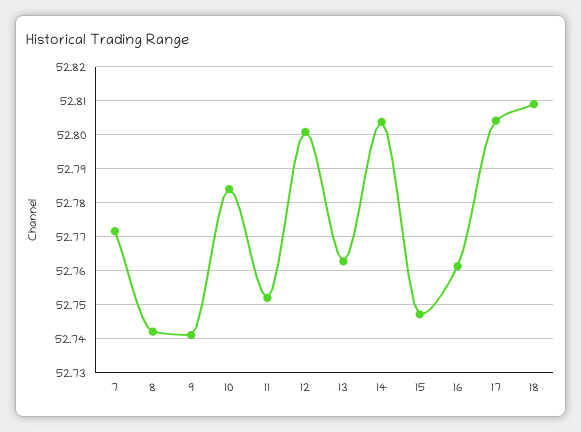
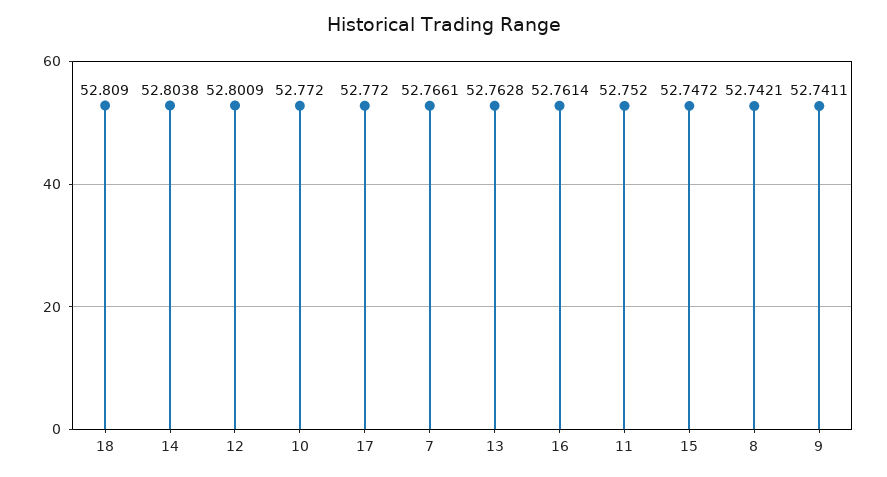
7: 52.772 -> 52.7661
10: 52.784 -> 52.772
17: 52.804 -> 52.772

